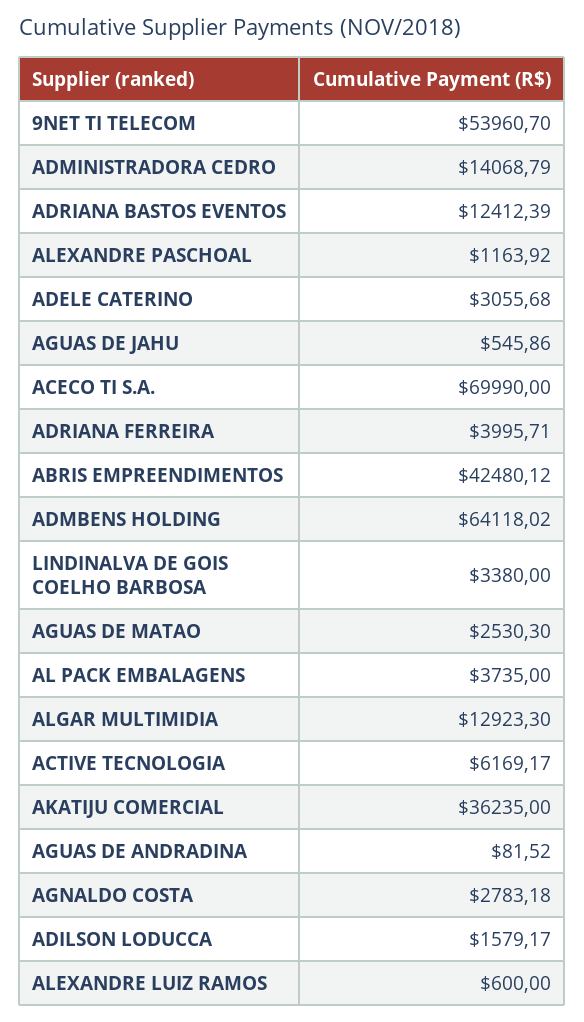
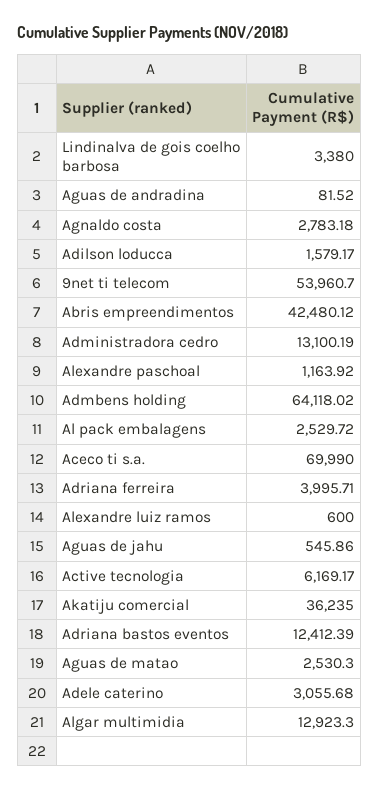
ADMINISTRADORA CEDRO: 14068.79 -> 13100.19
AL PACK EMBALAGENS: 3735 -> 2529.72

